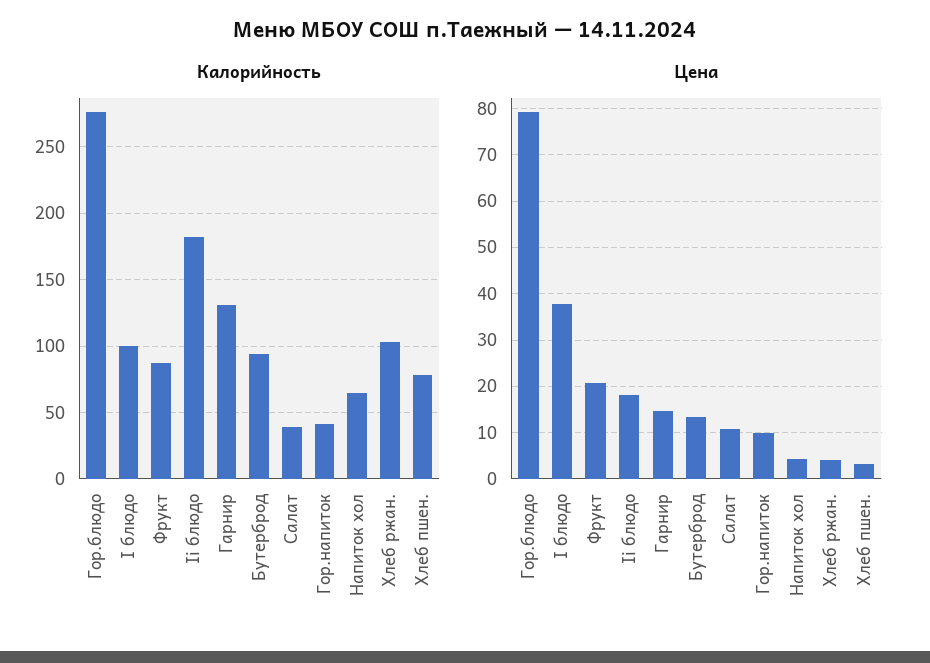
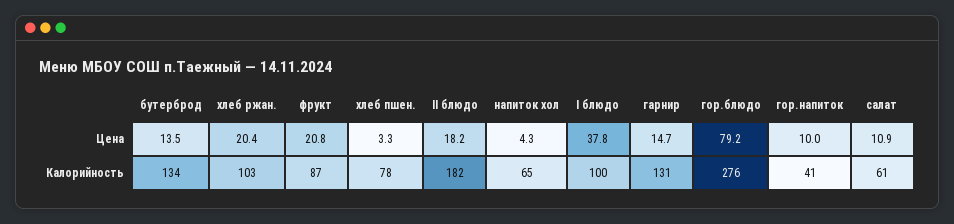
Калорийность, Бутерброд: 95 -> 134
Калорийность, Салат: 40 -> 61
Цена, Хлеб ржан.: 4 -> 20.4

